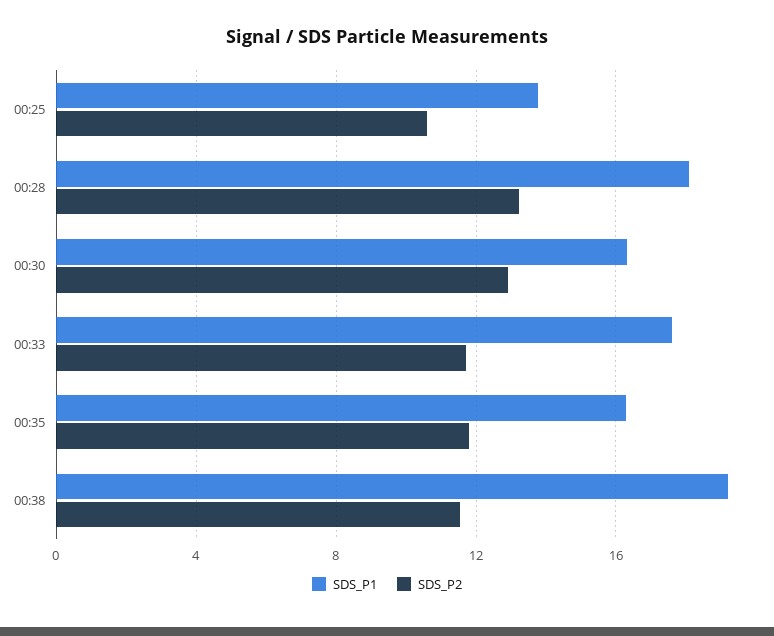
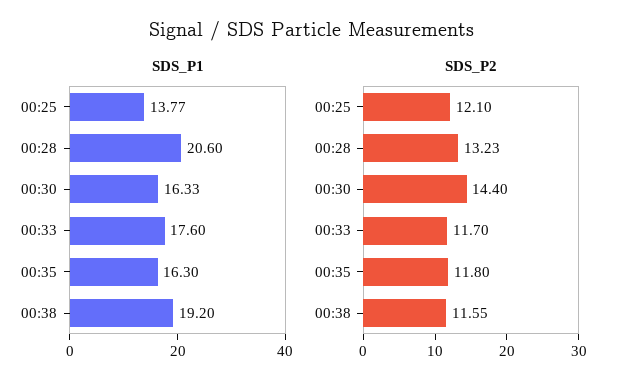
SDS_P2, 00:25: 10.5 -> 12.1
SDS_P1, 00:28: 18 -> 20.6
SDS_P2, 00:30: 13 -> 14.4

